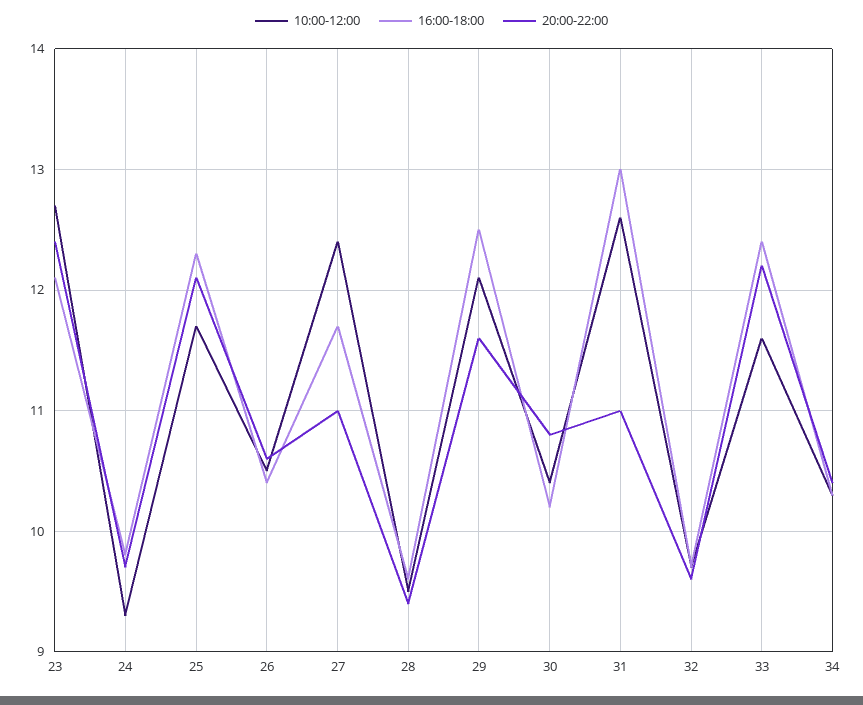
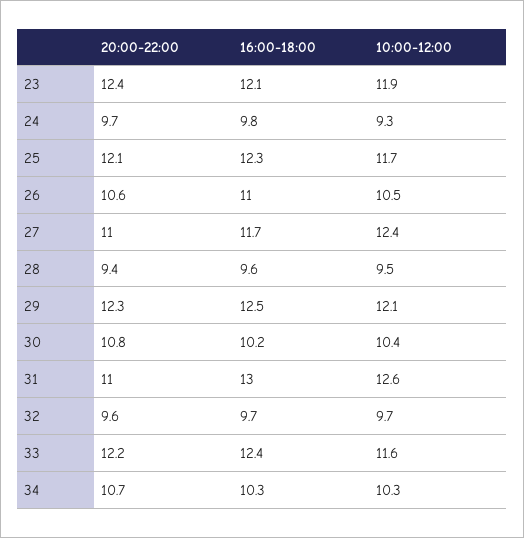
10:00-12:00, 23: 12.7 -> 11.9
16:00-18:00, 26: 10.4 -> 11
20:00-22:00, 29: 11.6 -> 12.3
20:00-22:00, 34: 10.4 -> 10.7

